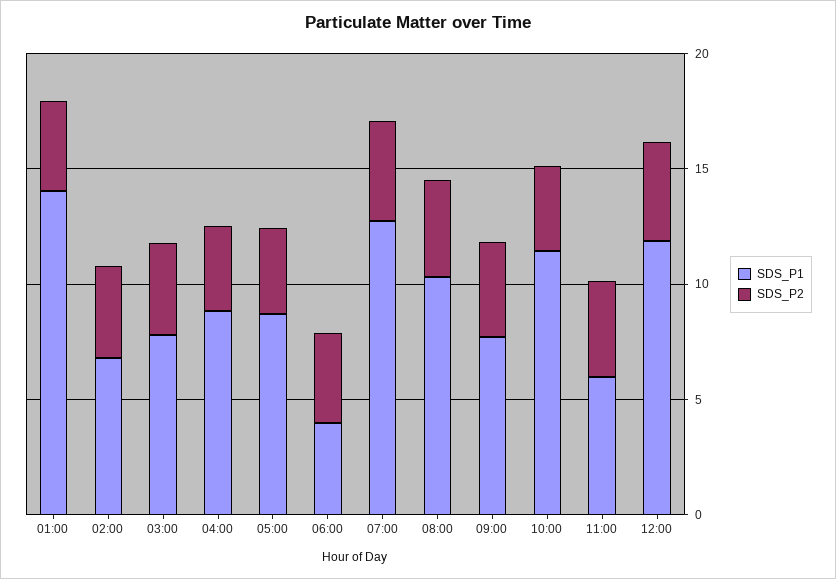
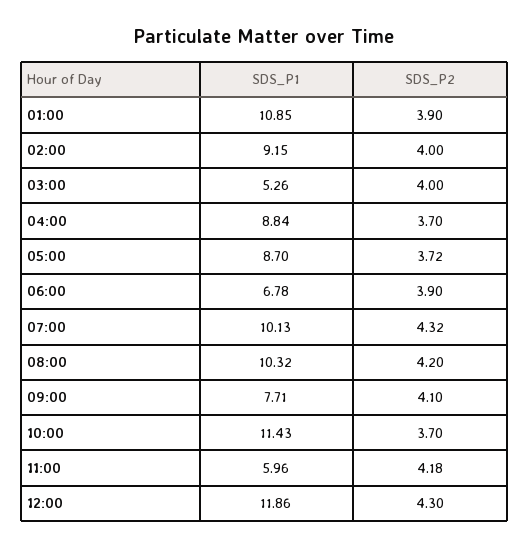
SDS_P1, 01:00: 14 -> 10.85
SDS_P1, 02:00: 7 -> 9.15
SDS_P1, 03:00: 8 -> 5.26
SDS_P1, 06:00: 4 -> 6.78
SDS_P1, 07:00: 13 -> 10.13

